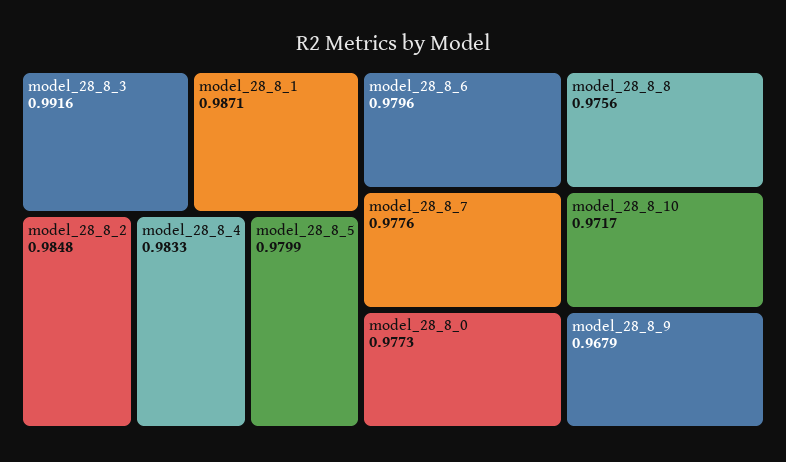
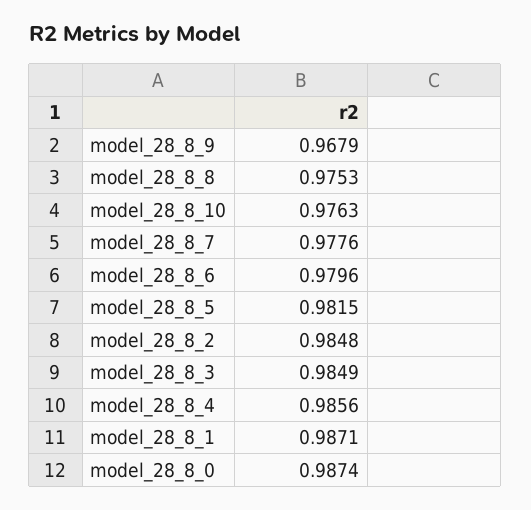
model_28_8_3: 0.9916 -> 0.9849
model_28_8_4: 0.9833 -> 0.9856
model_28_8_5: 0.9799 -> 0.9815
model_28_8_0: 0.9773 -> 0.9874
model_28_8_8: 0.9756 -> 0.9753
model_28_8_10: 0.9717 -> 0.9763

